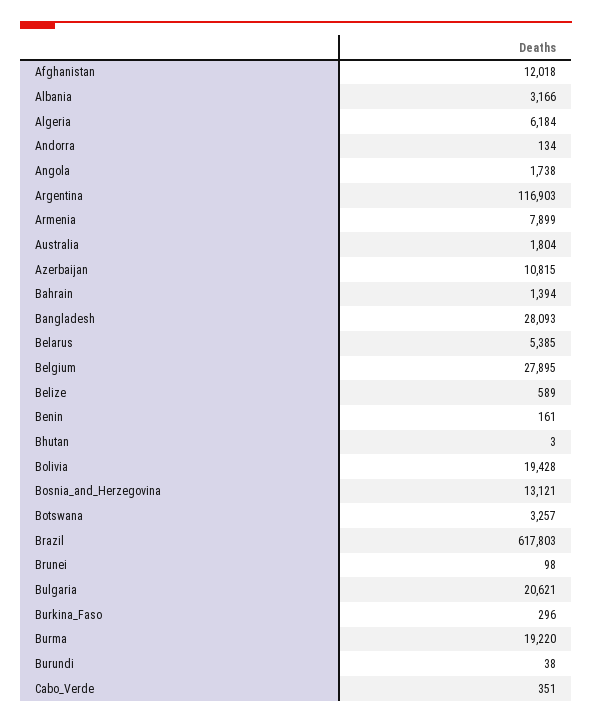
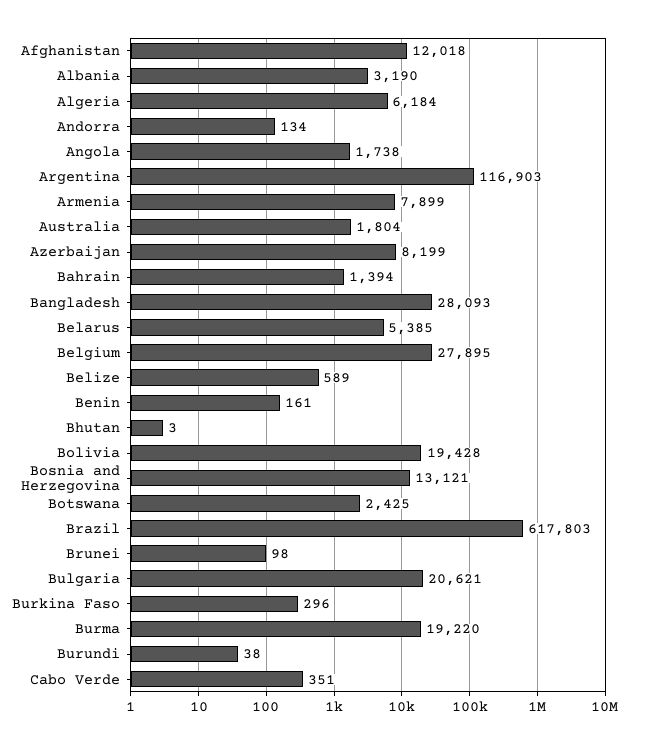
Albania: 3166 -> 3190
Azerbaijan: 10815 -> 8199
Botswana: 3257 -> 2425

